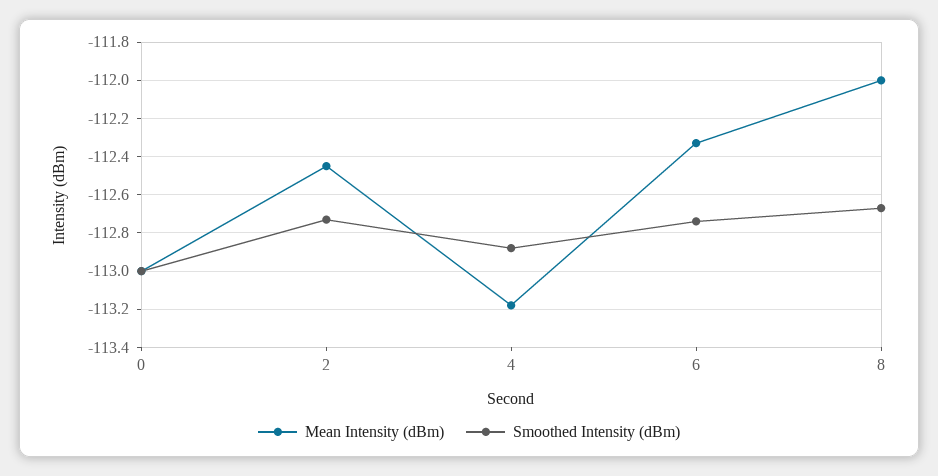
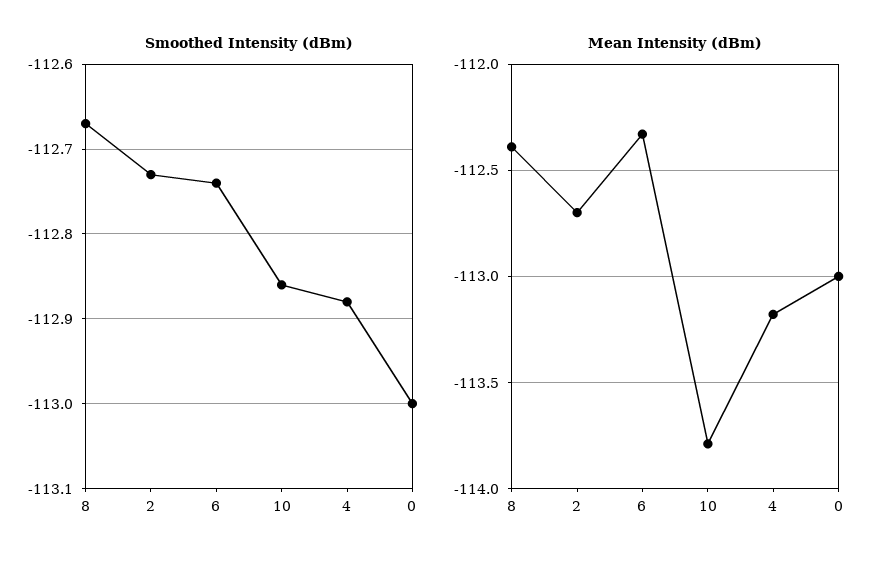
Mean Intensity (dBm), 2: -112.45 -> -112.7
Mean Intensity (dBm), 8: -112 -> -112.4
Smoothed Intensity (dBm), 10: none -> -112.86
Mean Intensity (dBm), 10: none -> -113.8

